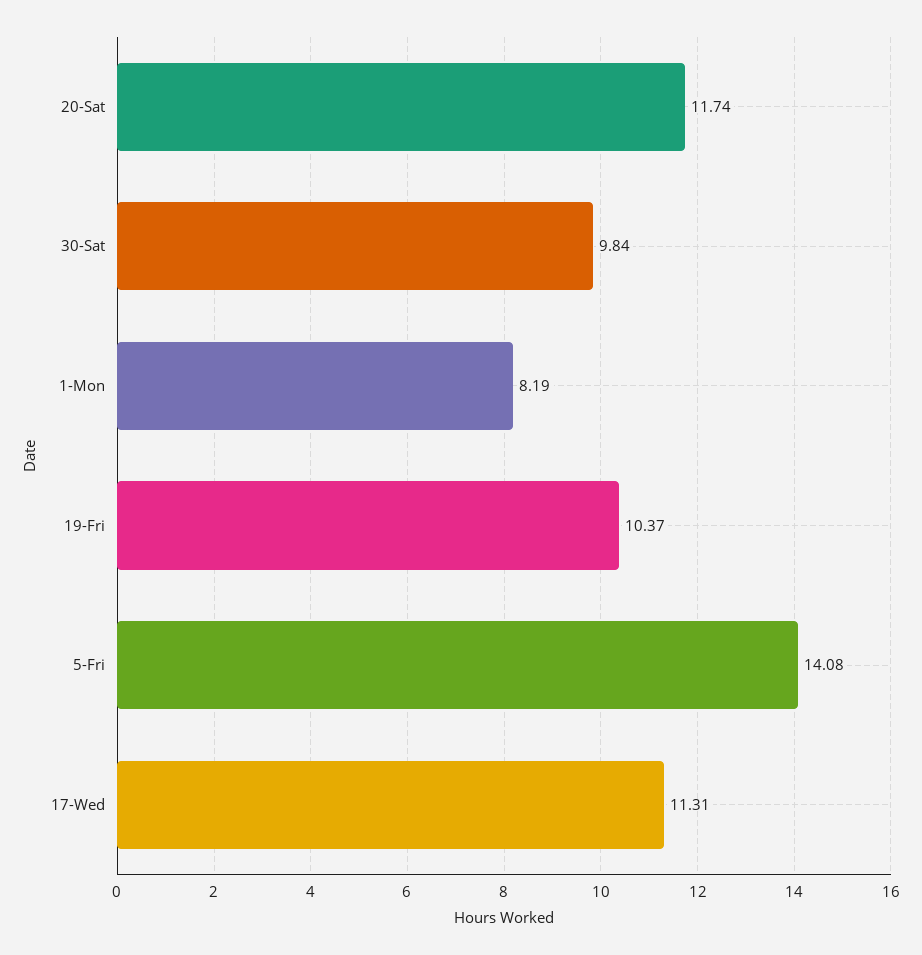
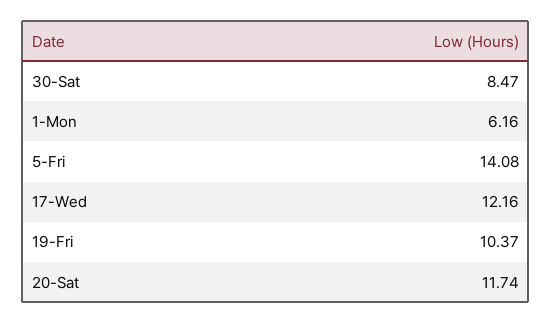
30-Sat: 9.84 -> 8.47
1-Mon: 8.19 -> 6.16
17-Wed: 11.31 -> 12.16

